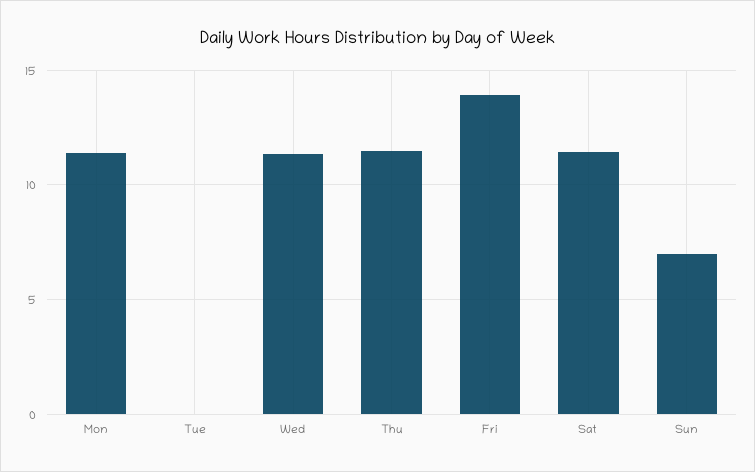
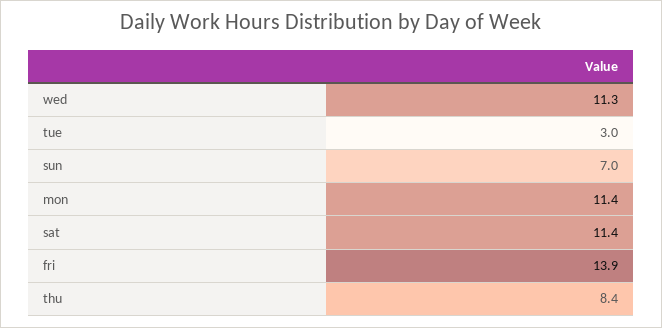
Tue: 0 -> 3
Thu: 11.5 -> 8.4

